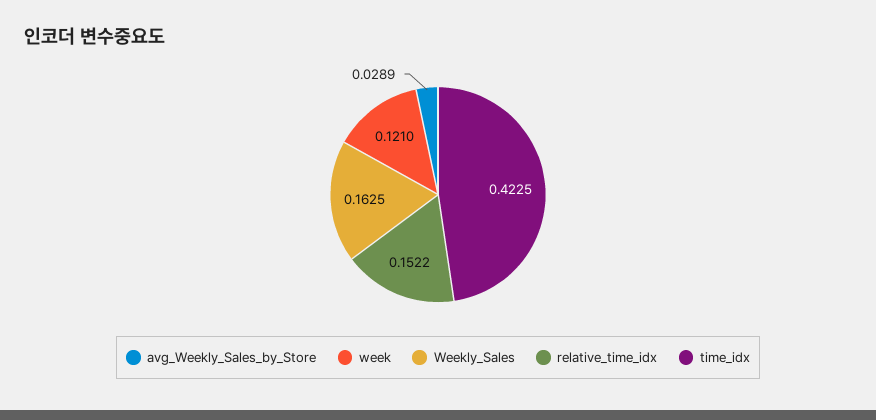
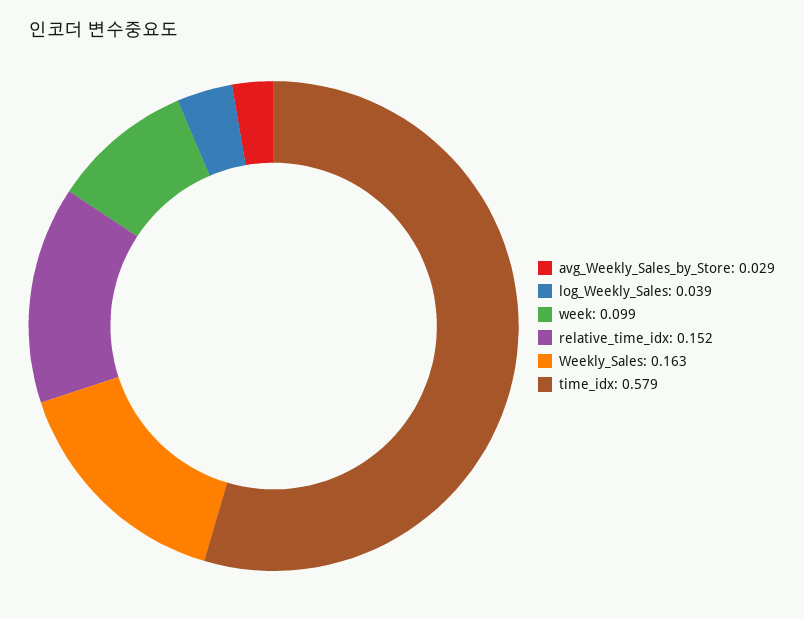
week: 0.121 -> 0.099
time_idx: 0.4225 -> 0.579
log_Weekly_Sales: none -> 0.039

